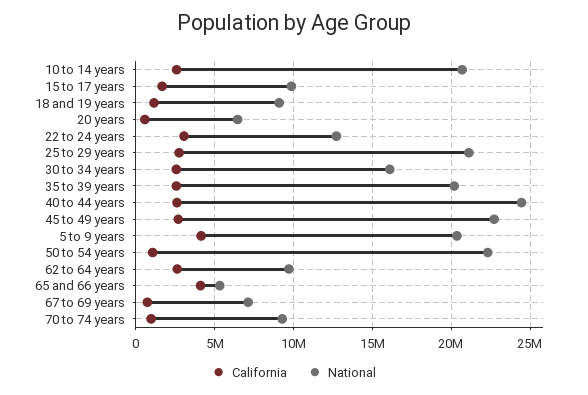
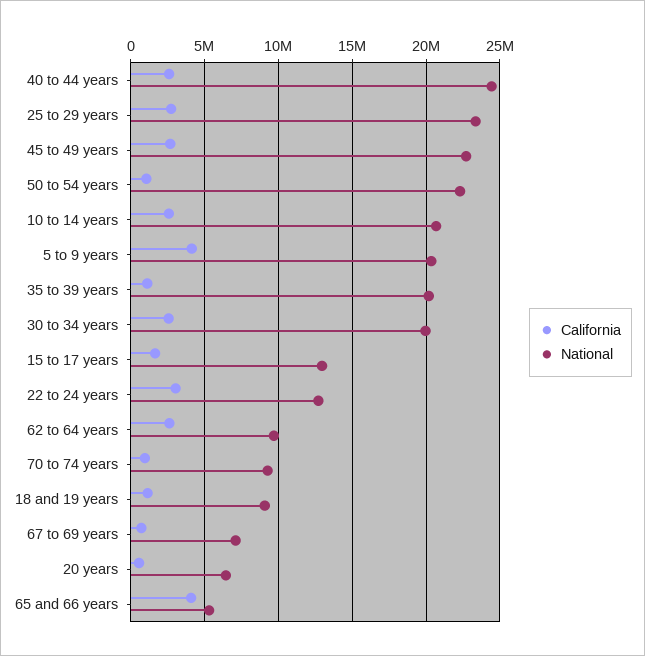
National, 15 to 17 years: 10000000 -> 13000000
National, 25 to 29 years: 21000000 -> 23500000
National, 30 to 34 years: 16000000 -> 20000000
California, 35 to 39 years: 2500000 -> 1000000

